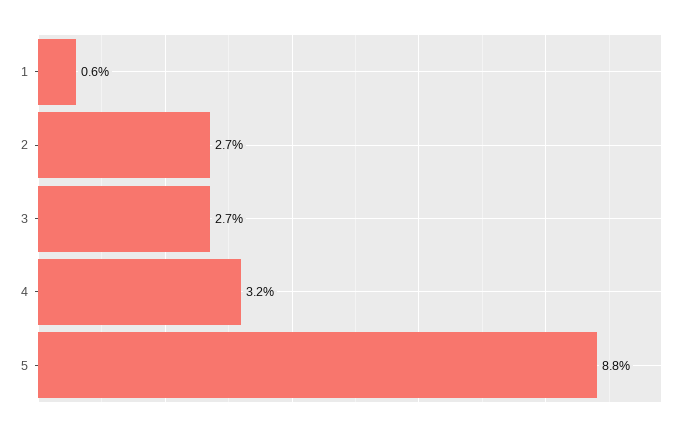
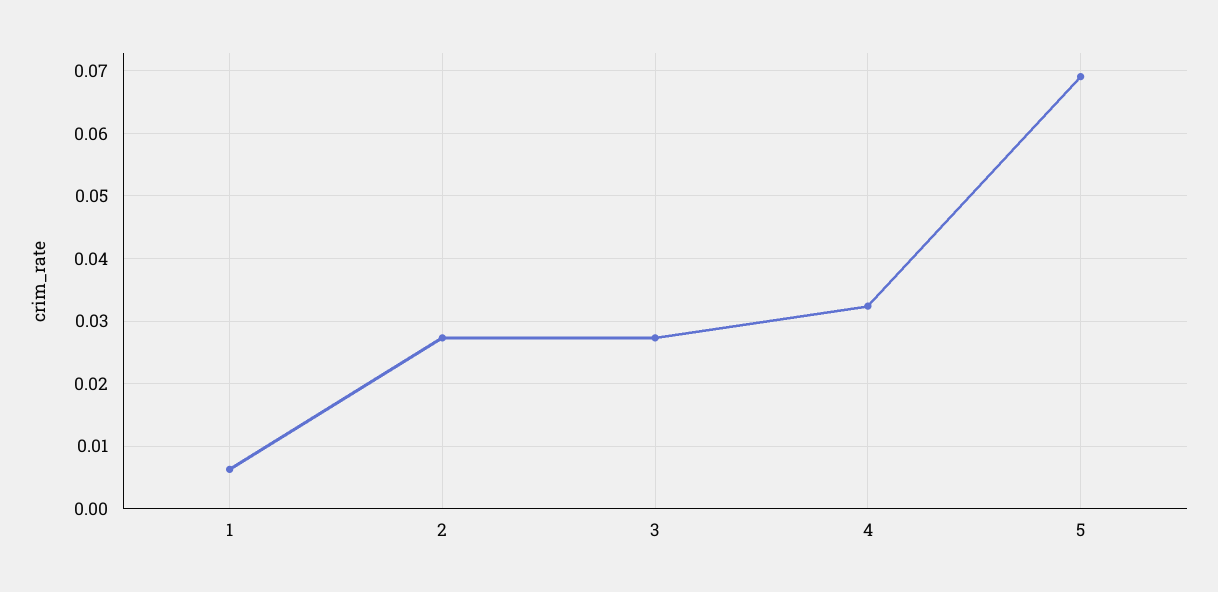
5: 0.088 -> 0.069

